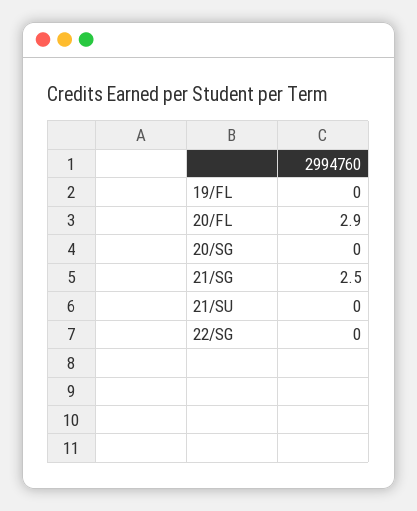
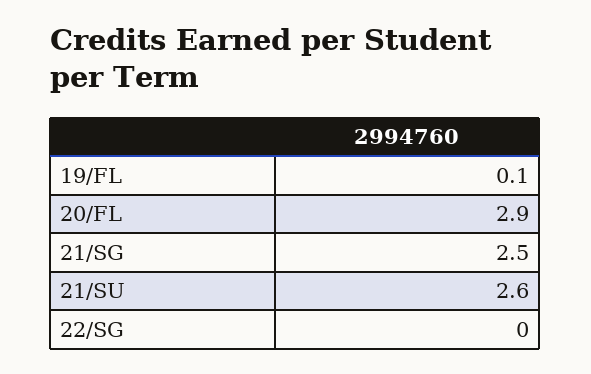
19/FL: 0 -> 0.1
20/SG: 0 -> none
21/SU: 0 -> 2.6

